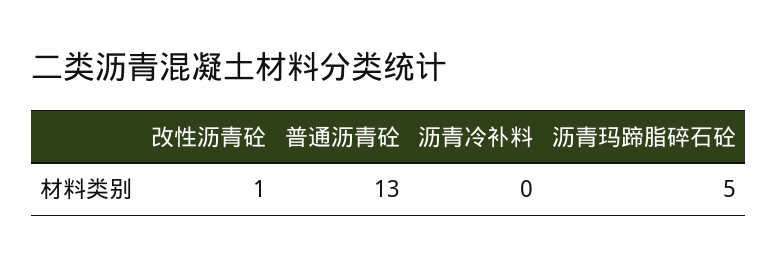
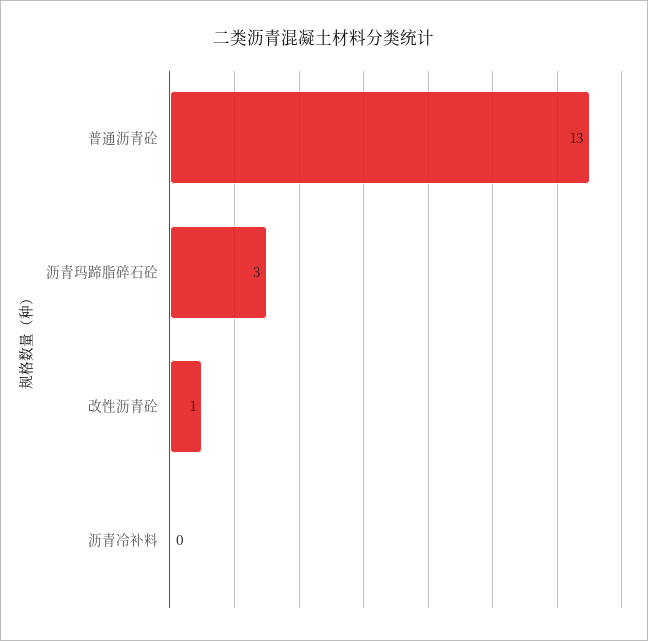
沥青玛蹄脂碎石砼: 5 -> 3

